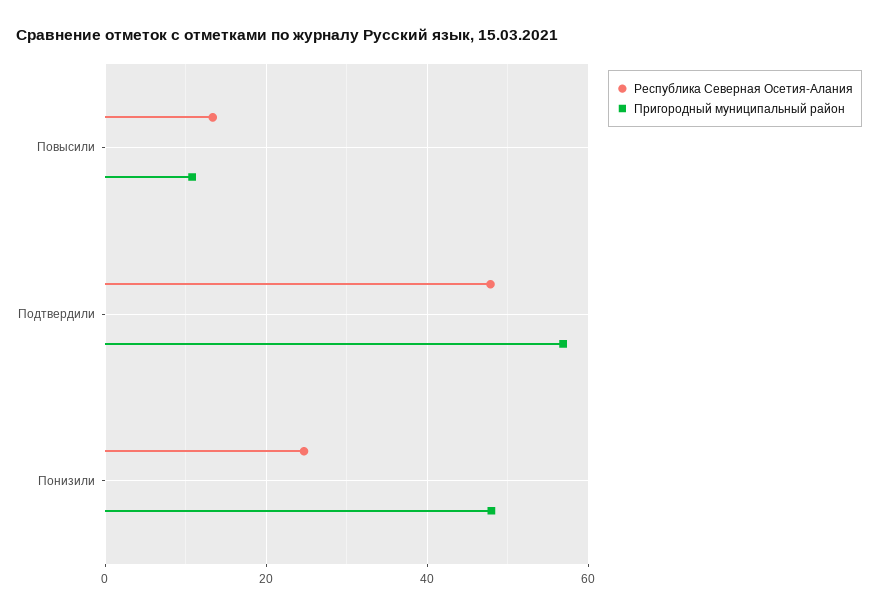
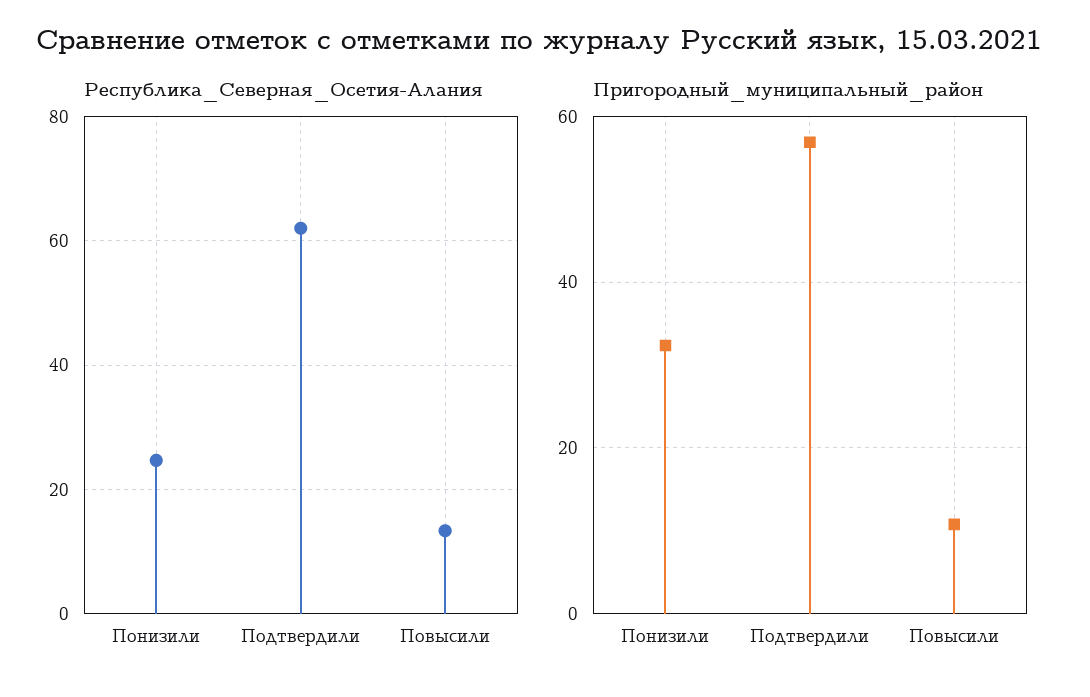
Республика Северная Осетия-Алания, Подтвердили: 48 -> 62
Пригородный муниципальный район, Понизили: 48 -> 32

